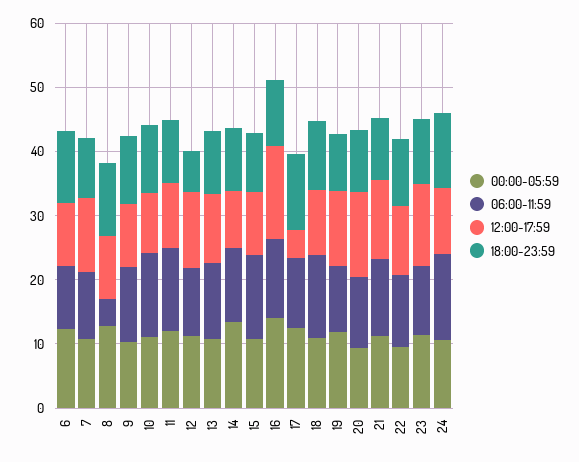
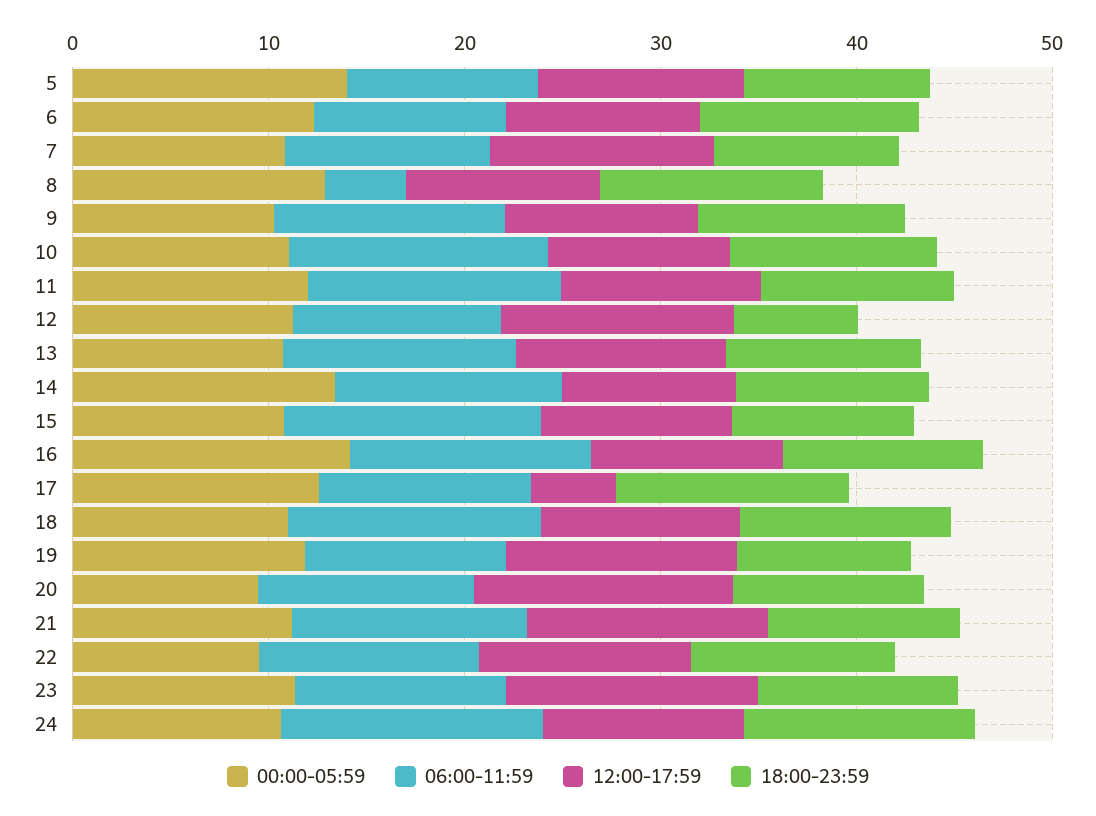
12:00-17:59, 16: 14 -> 10
00:00-05:59, 5: none -> 14
06:00-11:59, 5: none -> 10
12:00-17:59, 5: none -> 10
18:00-23:59, 5: none -> 10

